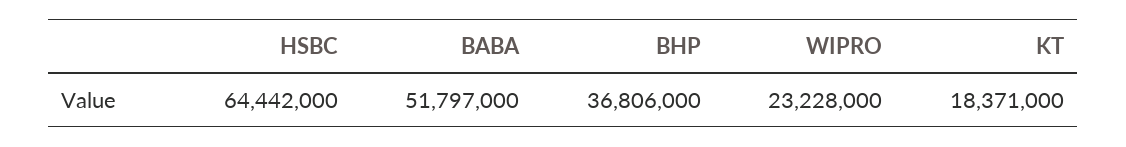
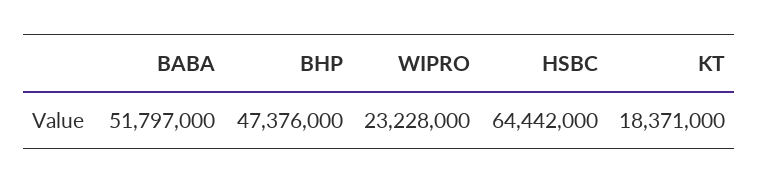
BHP: 36806000 -> 47376000

